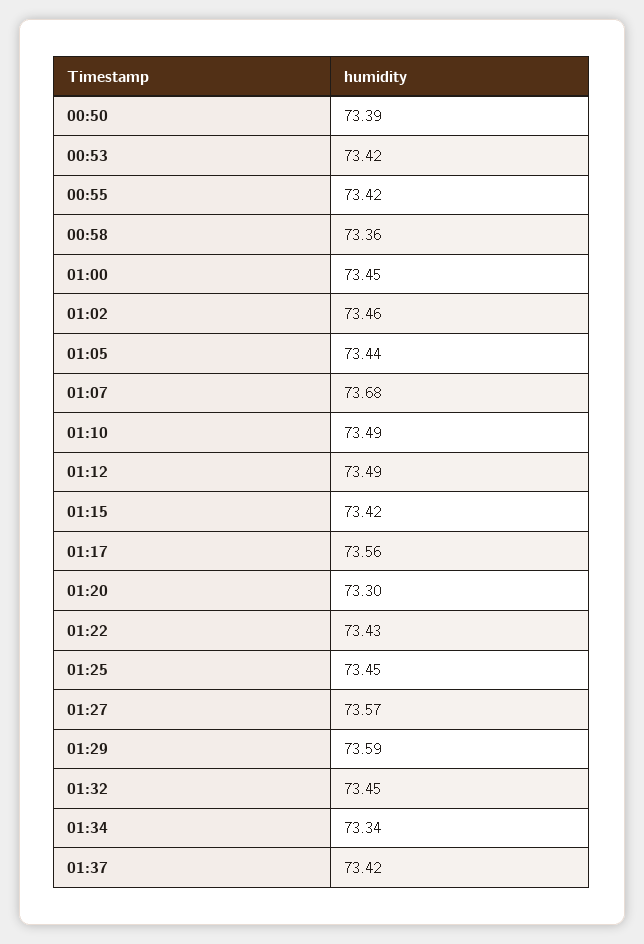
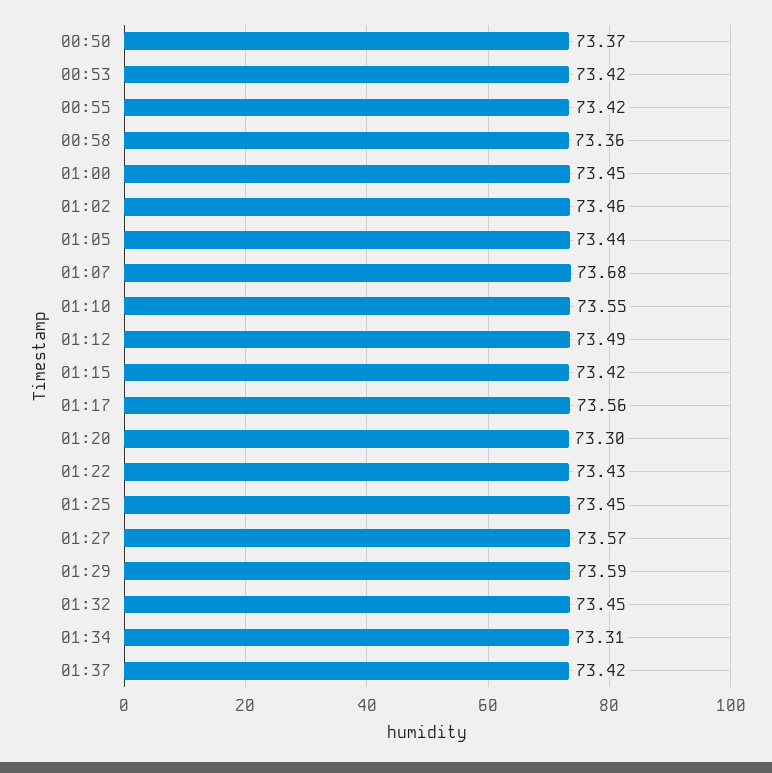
00:50: 73.39 -> 73.37
01:10: 73.49 -> 73.55
01:34: 73.34 -> 73.31

